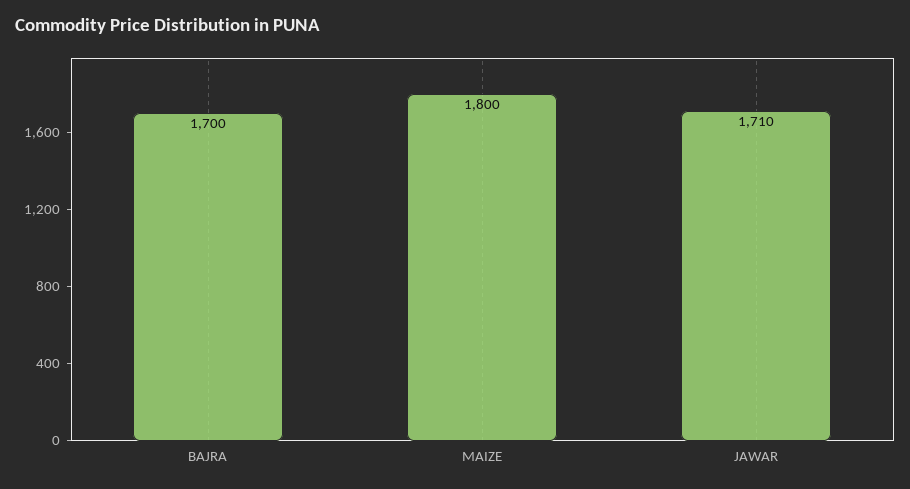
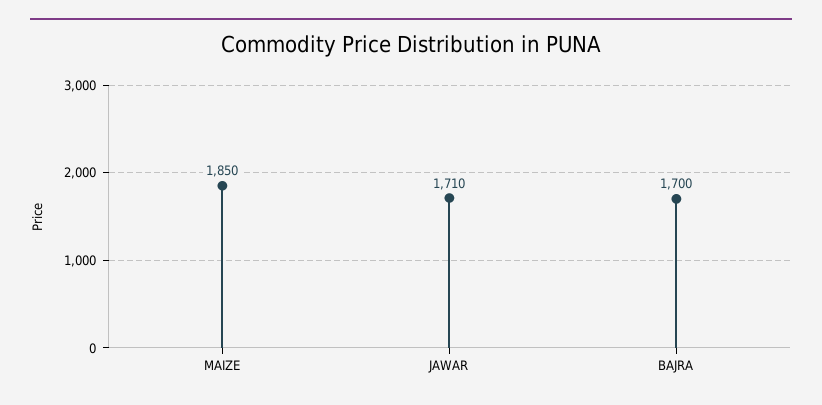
MAIZE: 1800 -> 1850

